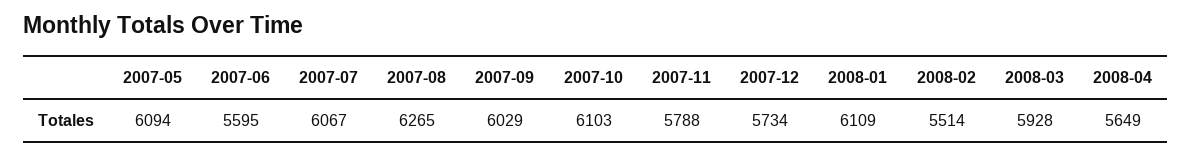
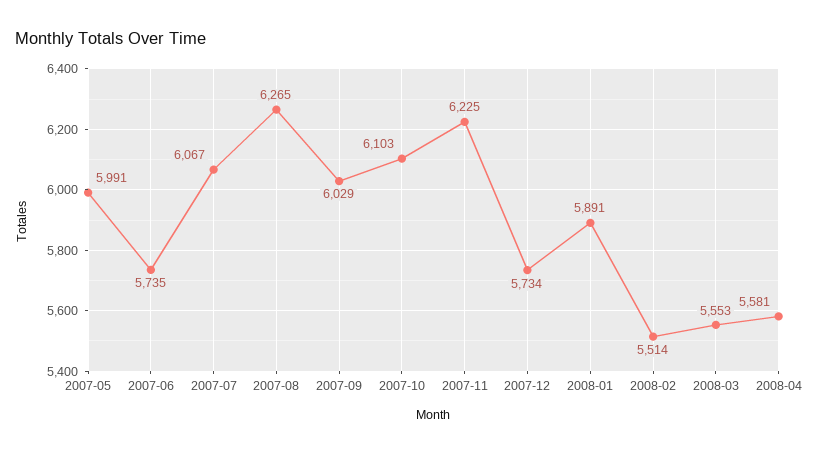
2007-05: 6094 -> 5991
2007-06: 5595 -> 5735
2007-11: 5788 -> 6225
2008-01: 6109 -> 5891
2008-03: 5928 -> 5553
2008-04: 5649 -> 5581

